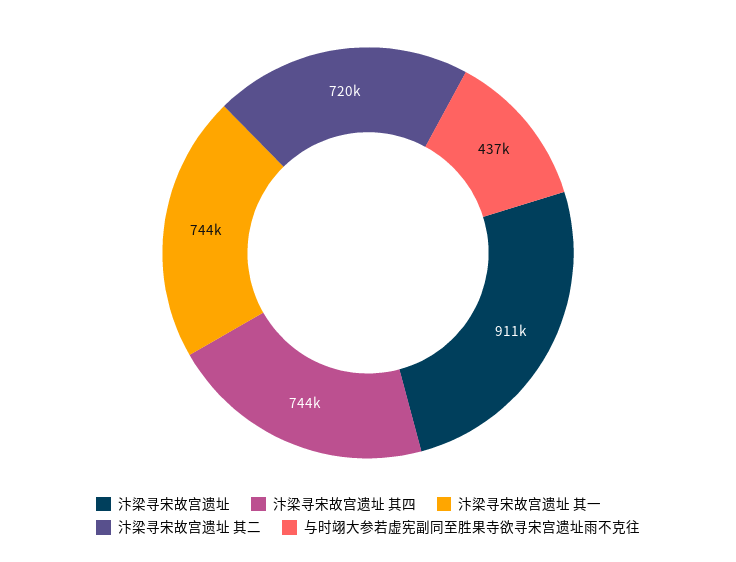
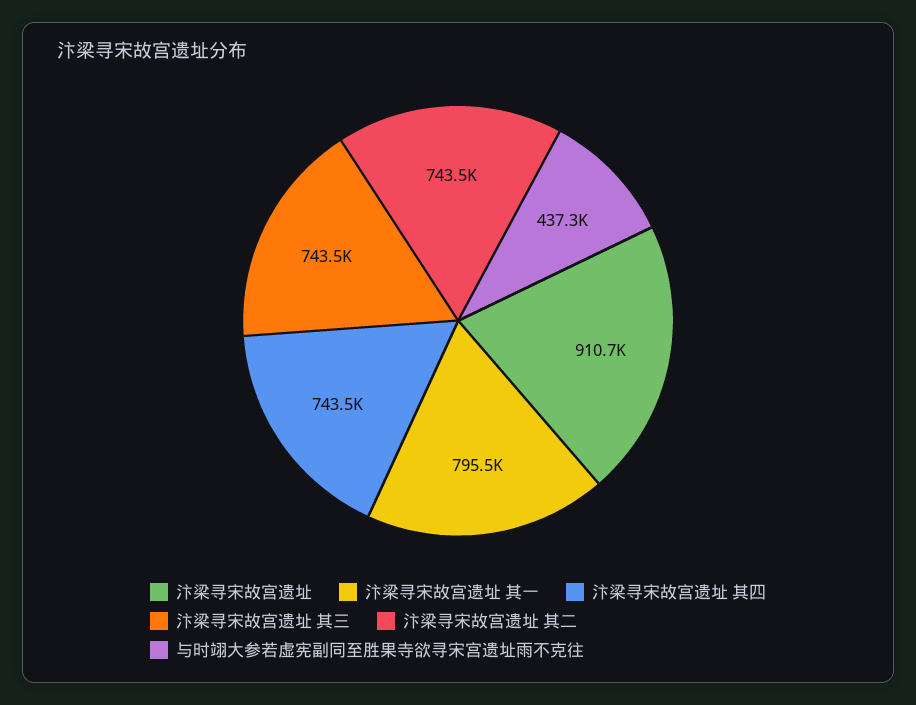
汴梁寻宋故宫遗址 其一: 744000 -> 795500
汴梁寻宋故宫遗址 其二: 720000 -> 743500
汴梁寻宋故宫遗址 其三: none -> 743500

